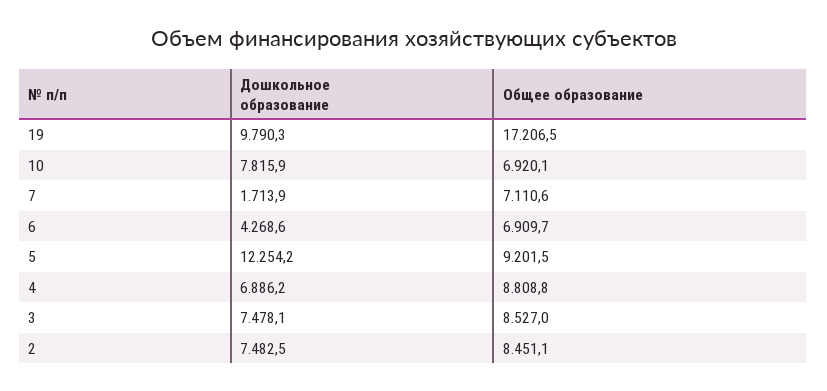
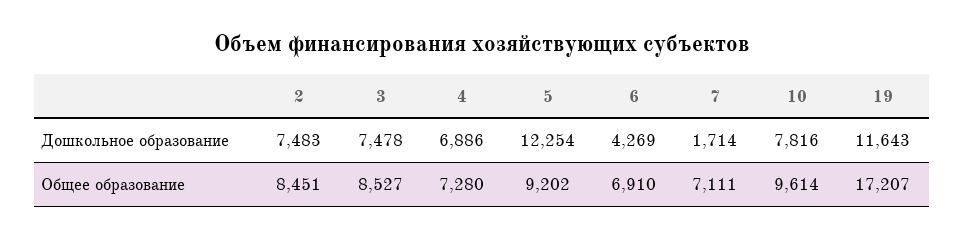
Дошкольное образование, 19: 9790.3 -> 11643
Общее образование, 10: 6920.1 -> 9614
Общее образование, 4: 8808.8 -> 7280

